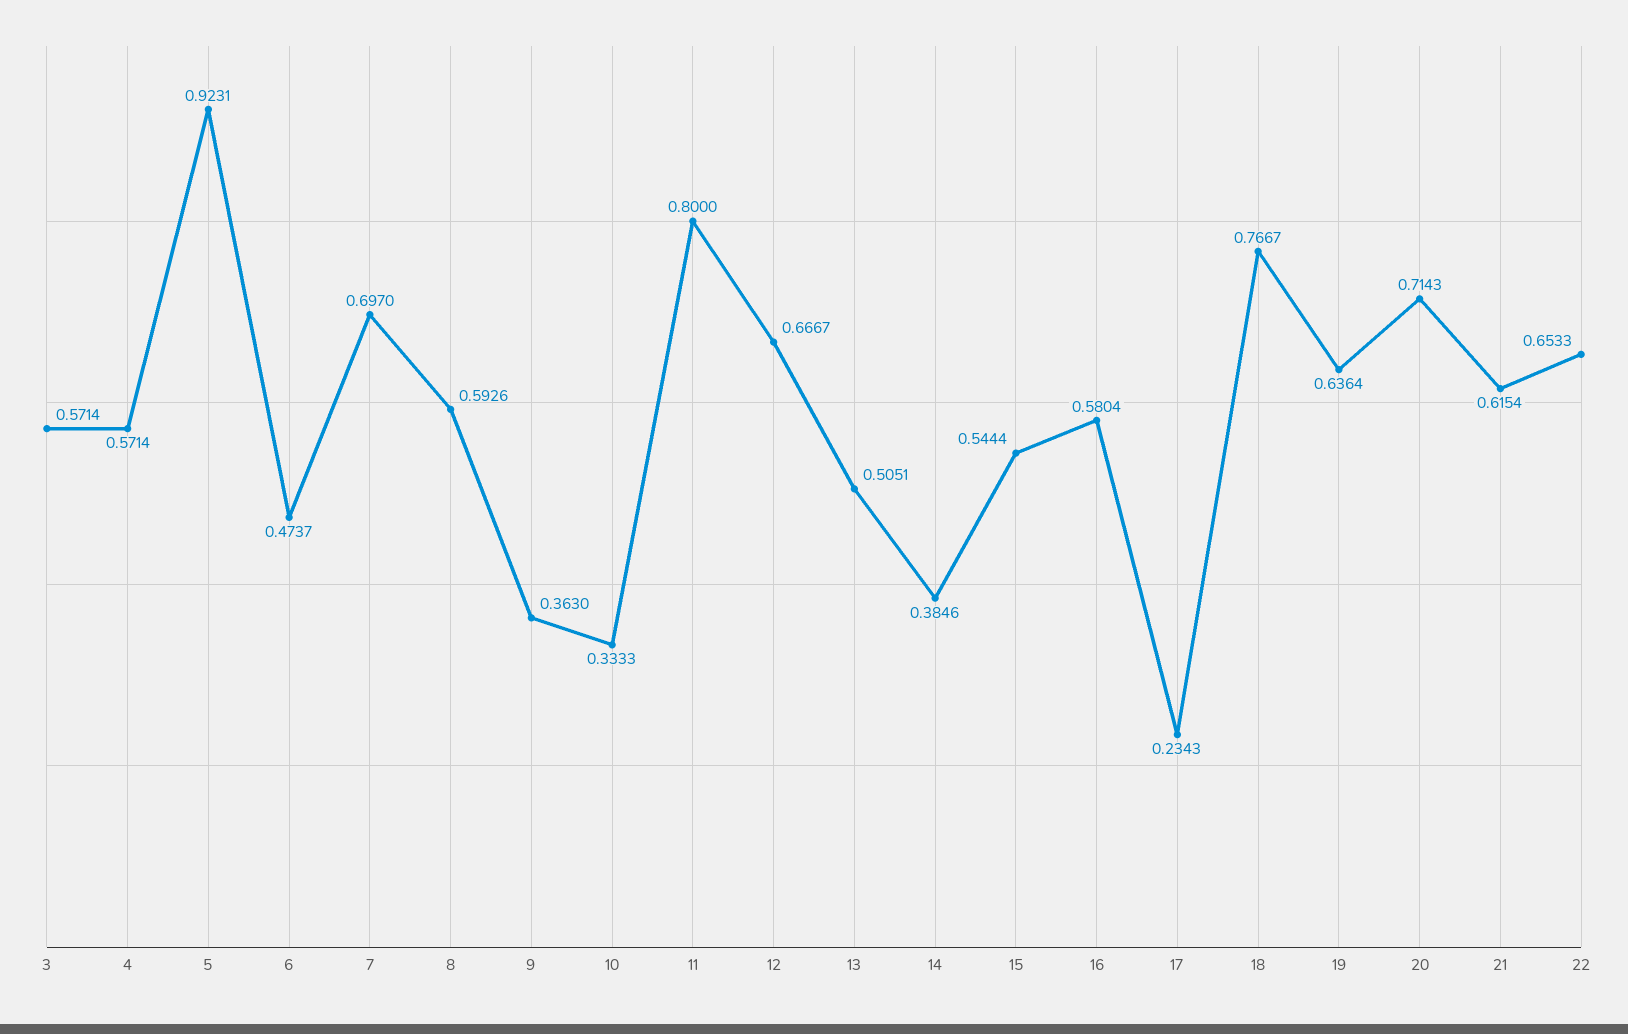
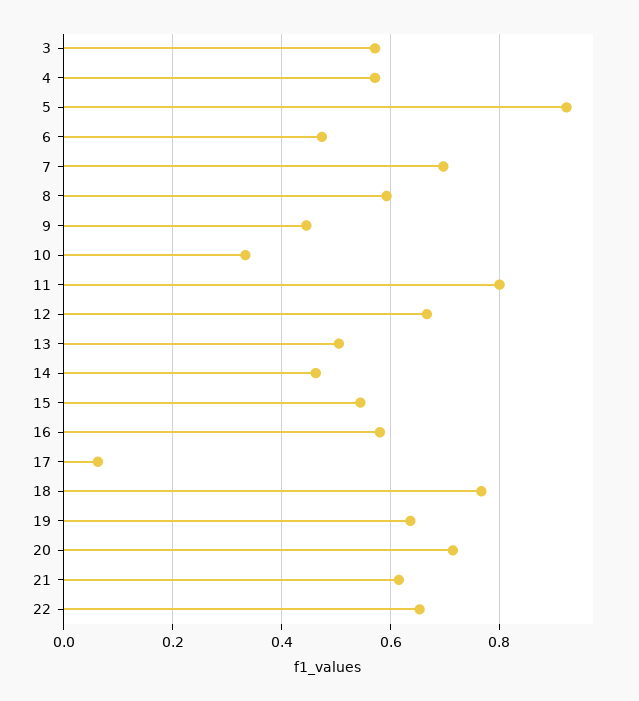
9: 0.363 -> 0.44
14: 0.3846 -> 0.46
17: 0.2343 -> 0.06

